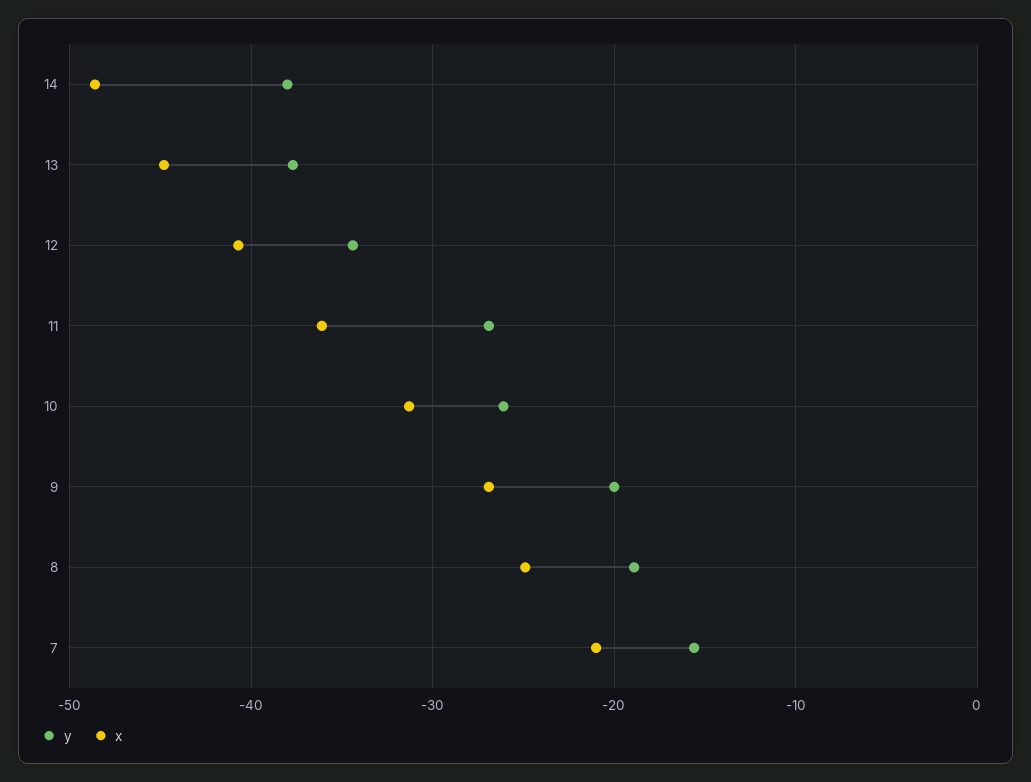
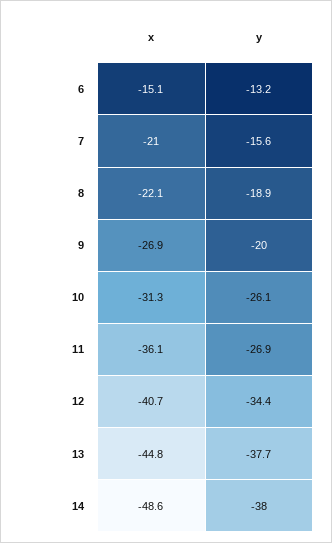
x, 8: -25 -> -22.1
x, 6: none -> -15.1
y, 6: none -> -13.2

